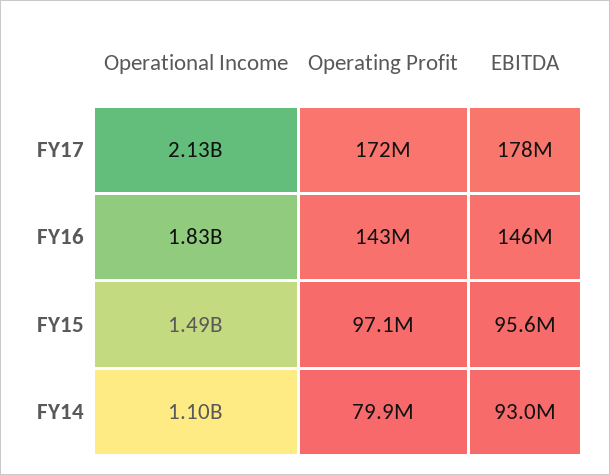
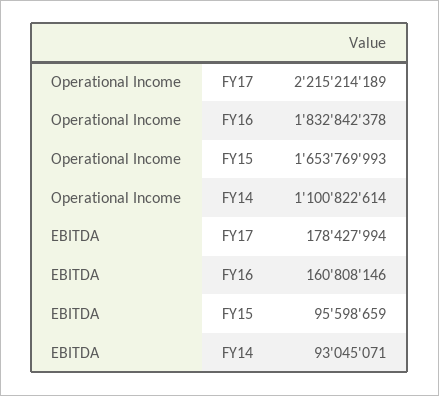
Operational Income, FY17: 2130000000 -> 2215214189
Operating Profit, FY17: 172000000 -> none
Operating Profit, FY16: 143000000 -> none
EBITDA, FY16: 146000000 -> 160808146
Operational Income, FY15: 1490000000 -> 1653769993
Operating Profit, FY15: 97100000 -> none
Operating Profit, FY14: 79900000 -> none

